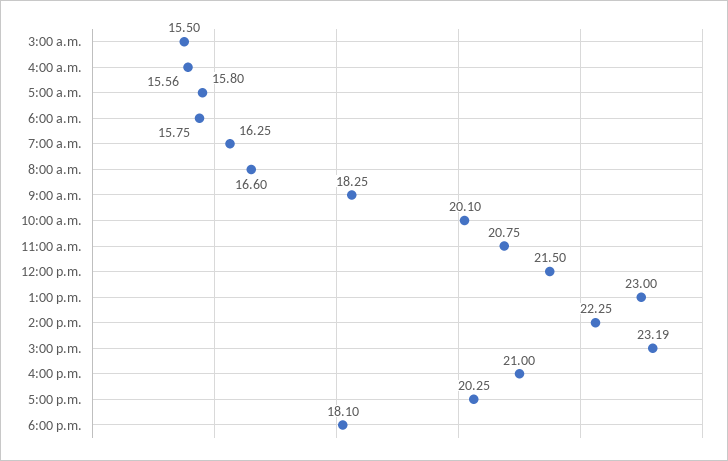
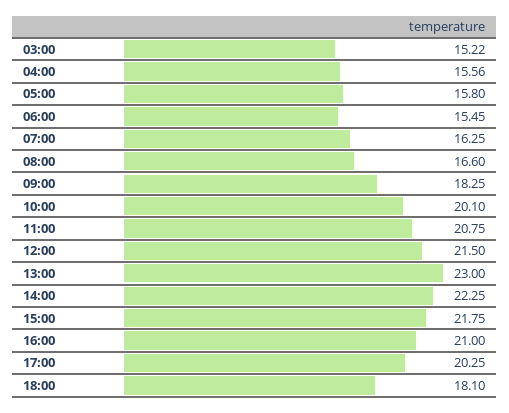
3:00 a.m.: 15.5 -> 15.22
6:00 a.m.: 15.75 -> 15.45
3:00 p.m.: 23.19 -> 21.75

